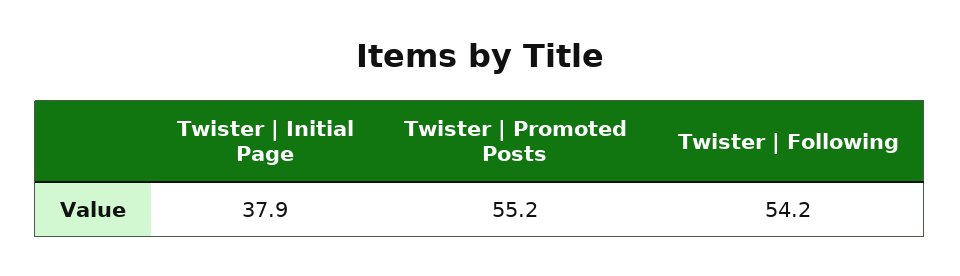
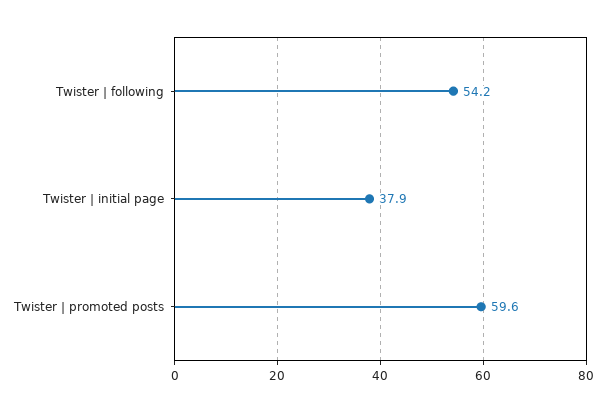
Twister | Promoted Posts: 55.2 -> 59.6

